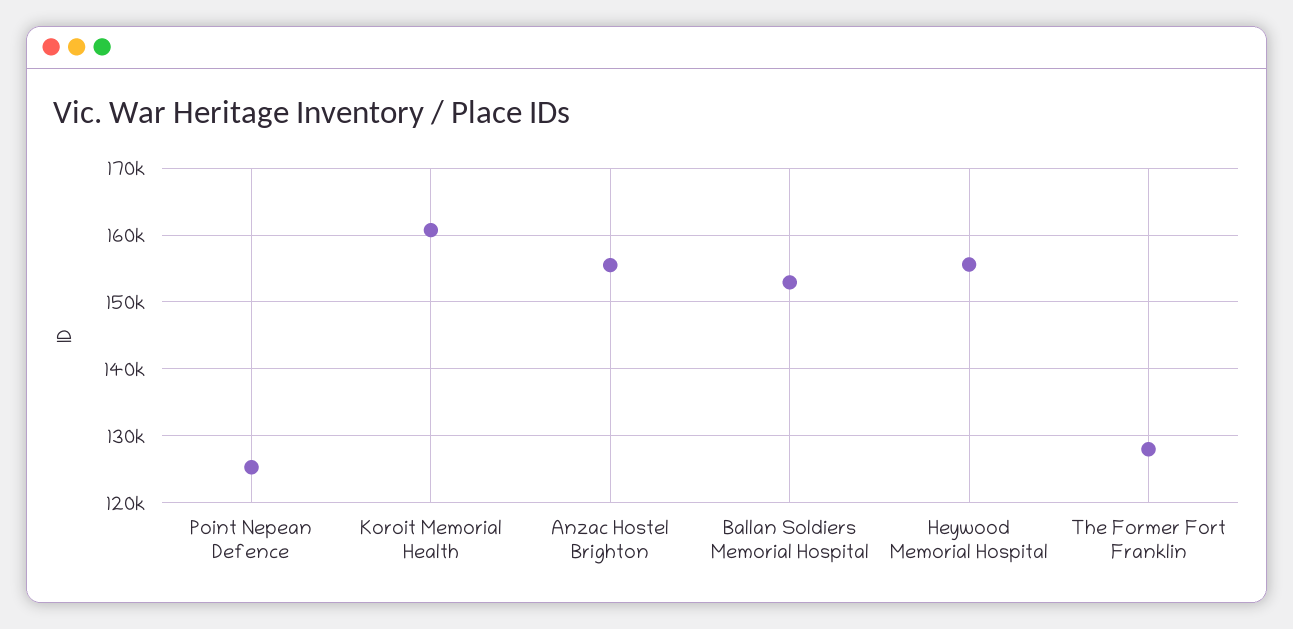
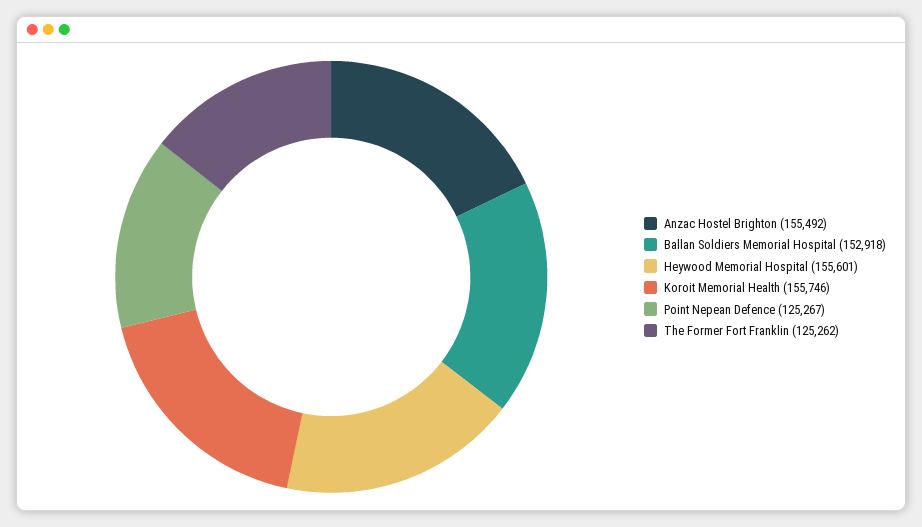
Koroit Memorial Health: 161000 -> 155746
The Former Fort Franklin: 128000 -> 125262

